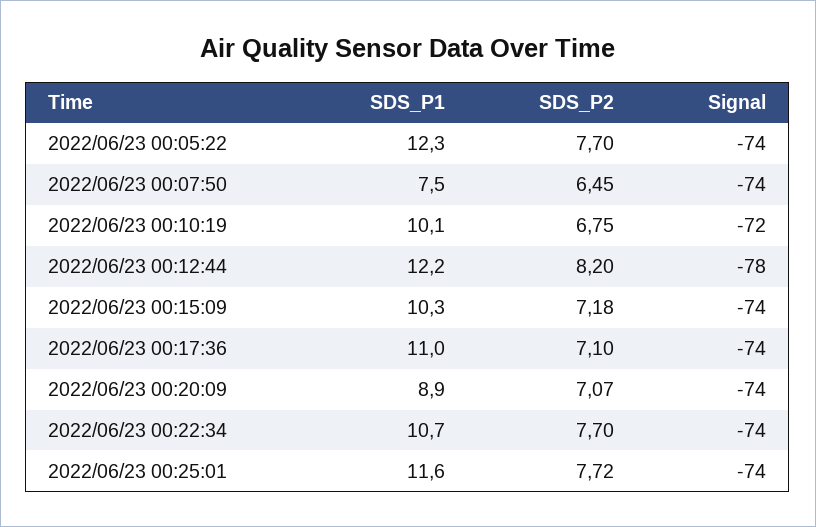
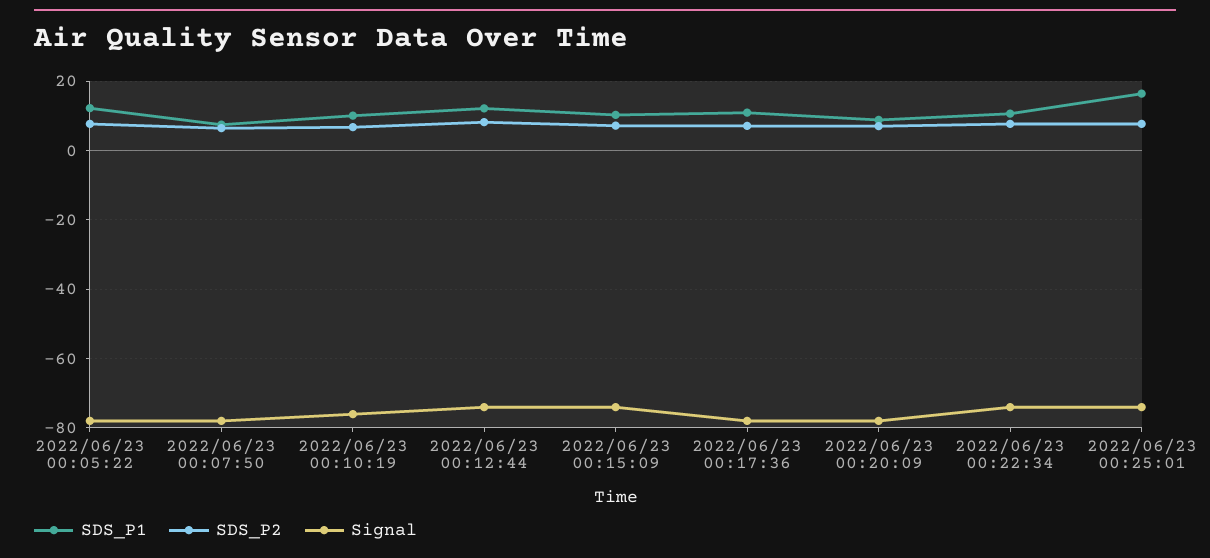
Signal, 2022/06/23 00:05:22: -74 -> -78
Signal, 2022/06/23 00:07:50: -74 -> -78
Signal, 2022/06/23 00:10:19: -72 -> -76
Signal, 2022/06/23 00:12:44: -78 -> -74
Signal, 2022/06/23 00:17:36: -74 -> -78
Signal, 2022/06/23 00:20:09: -74 -> -78
SDS_P1, 2022/06/23 00:25:01: 11.6 -> 16

